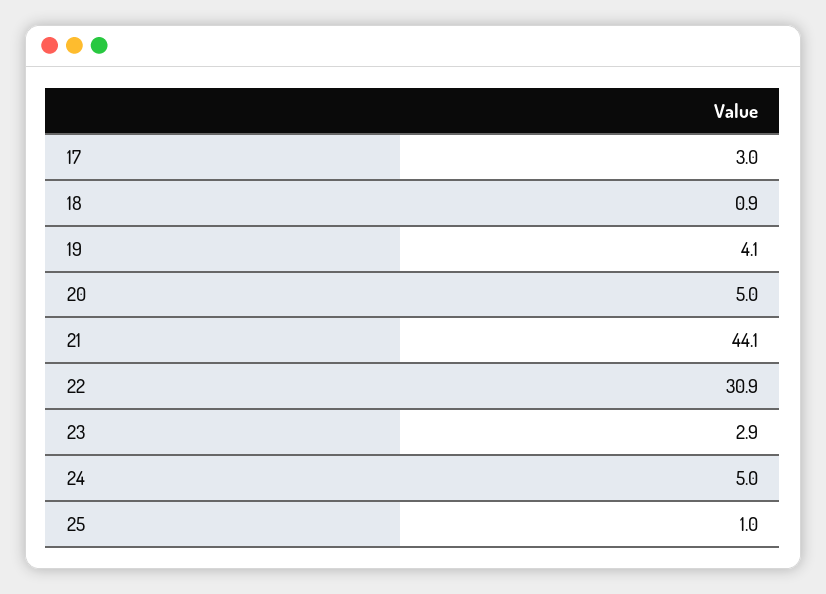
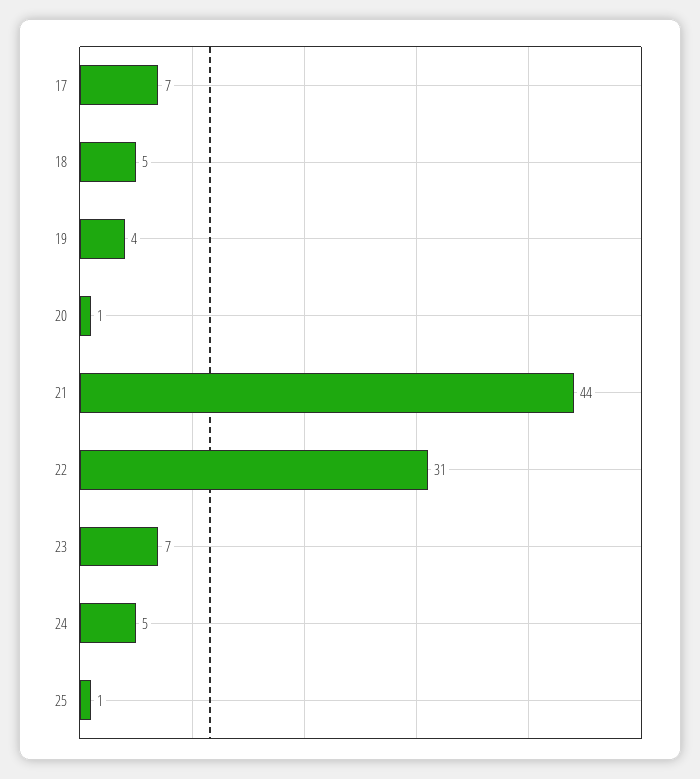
17: 3 -> 7
18: 0.9 -> 5
20: 5 -> 1
23: 2.9 -> 7

